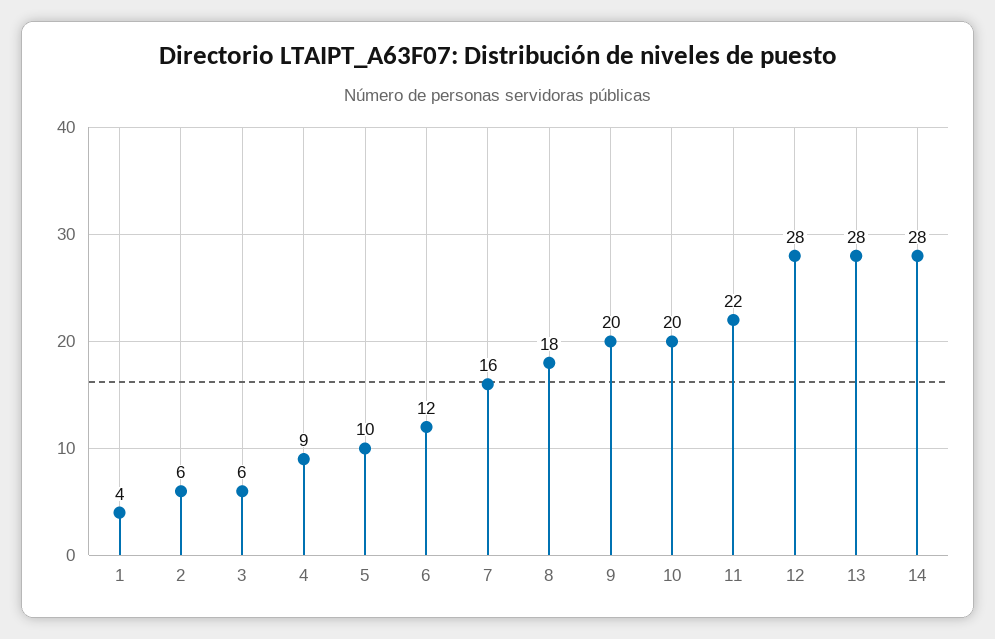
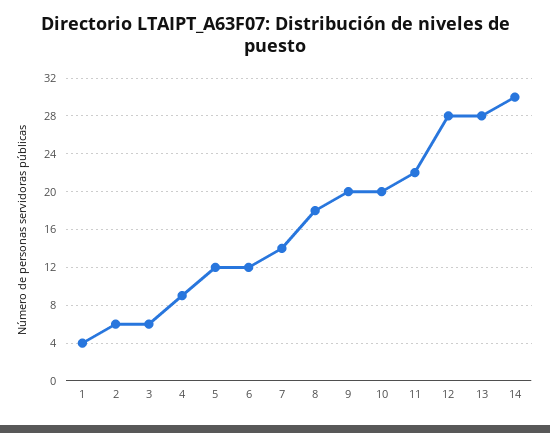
5: 10 -> 12
7: 16 -> 14
14: 28 -> 30

